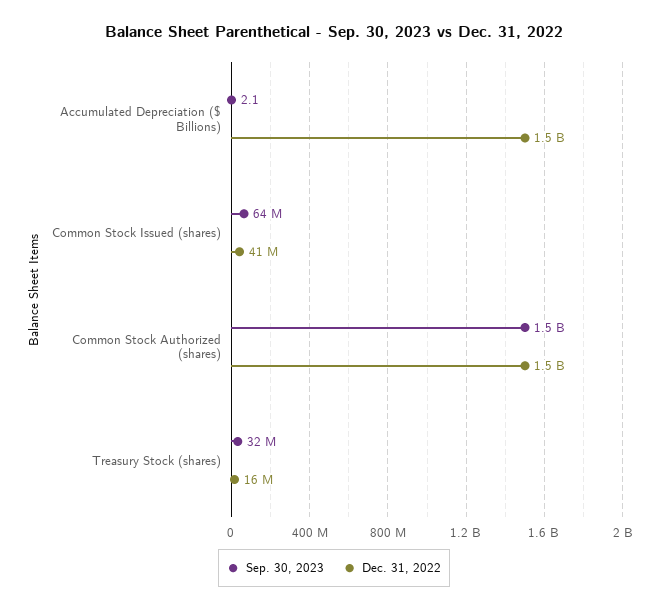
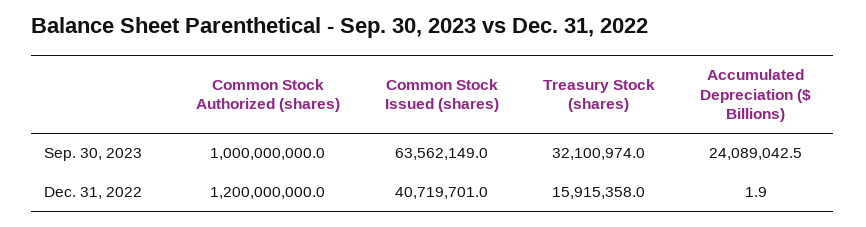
Sep. 30, 2023, Accumulated Depreciation ($ Billions): 2.1 -> 24089042.5
Dec. 31, 2022, Accumulated Depreciation ($ Billions): 1500000000 -> 1.9
Sep. 30, 2023, Common Stock Authorized (shares): 1500000000 -> 1000000000
Dec. 31, 2022, Common Stock Authorized (shares): 1500000000 -> 1200000000

